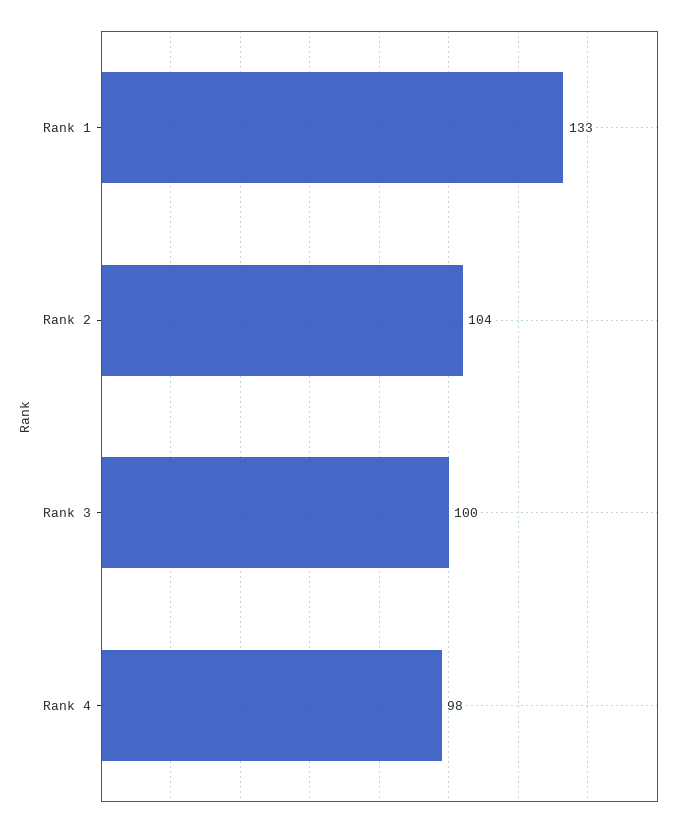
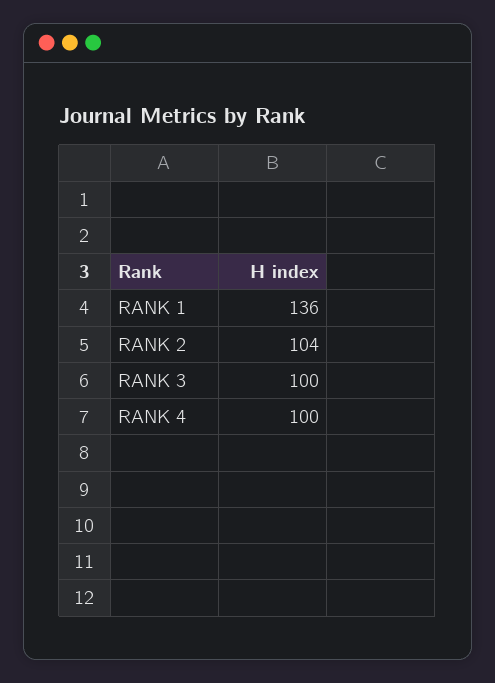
Rank 1: 133 -> 136
Rank 4: 98 -> 100

